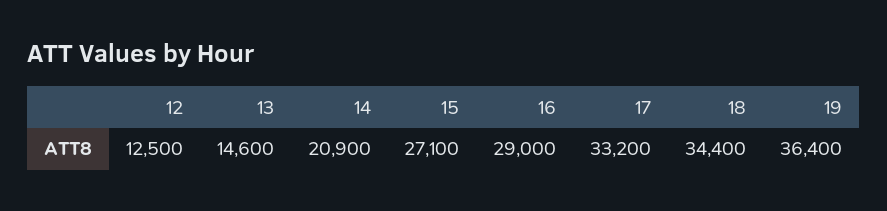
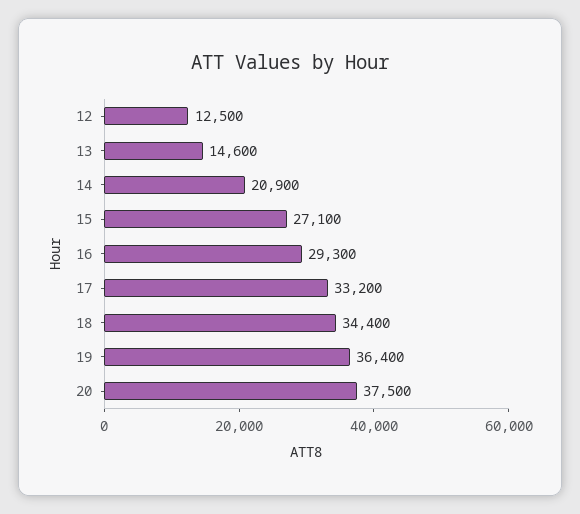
16: 29000 -> 29300
20: none -> 37500

